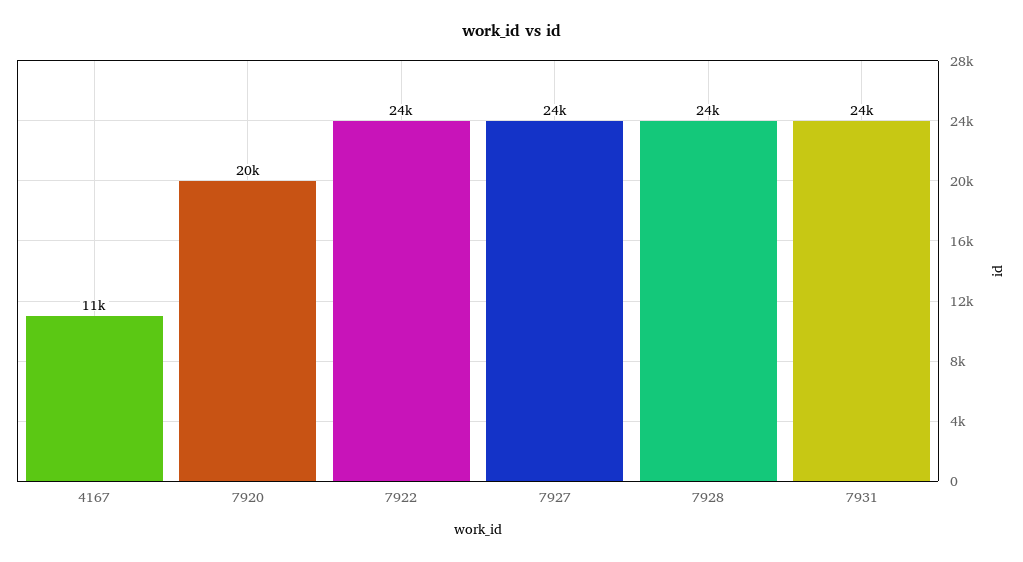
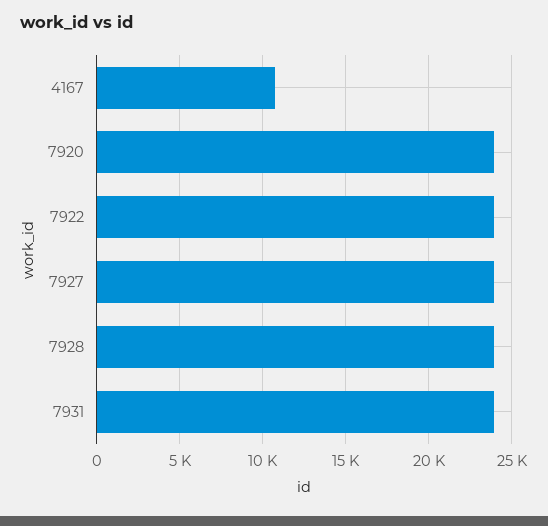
7920: 20000 -> 24000

